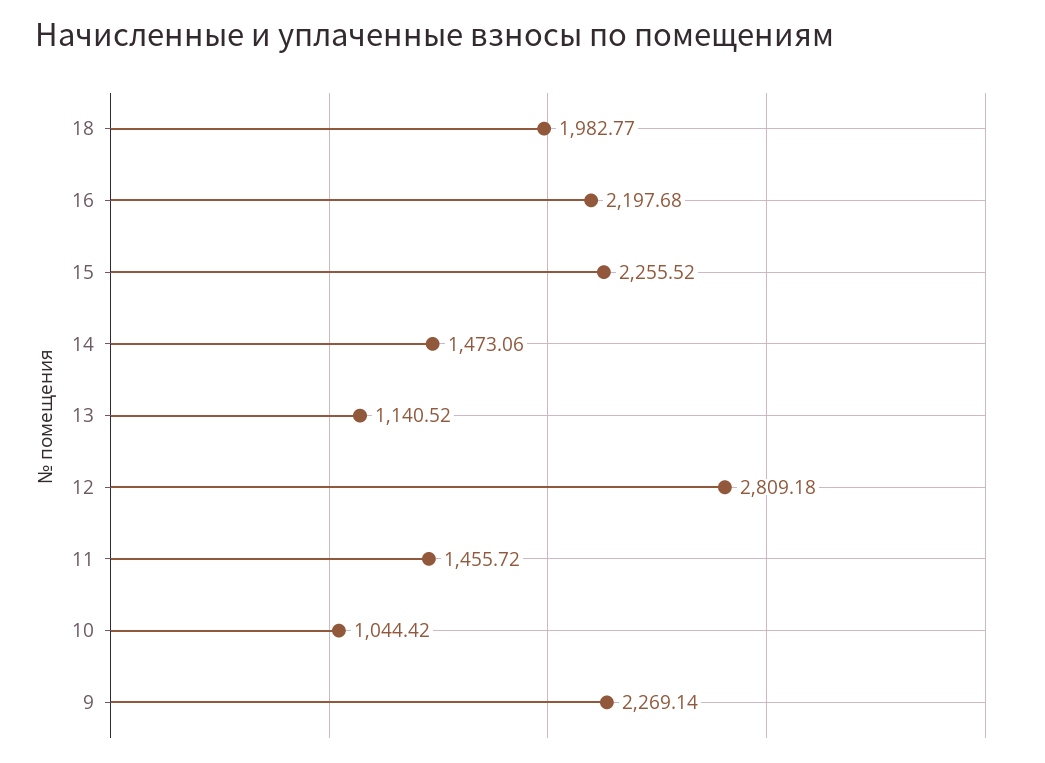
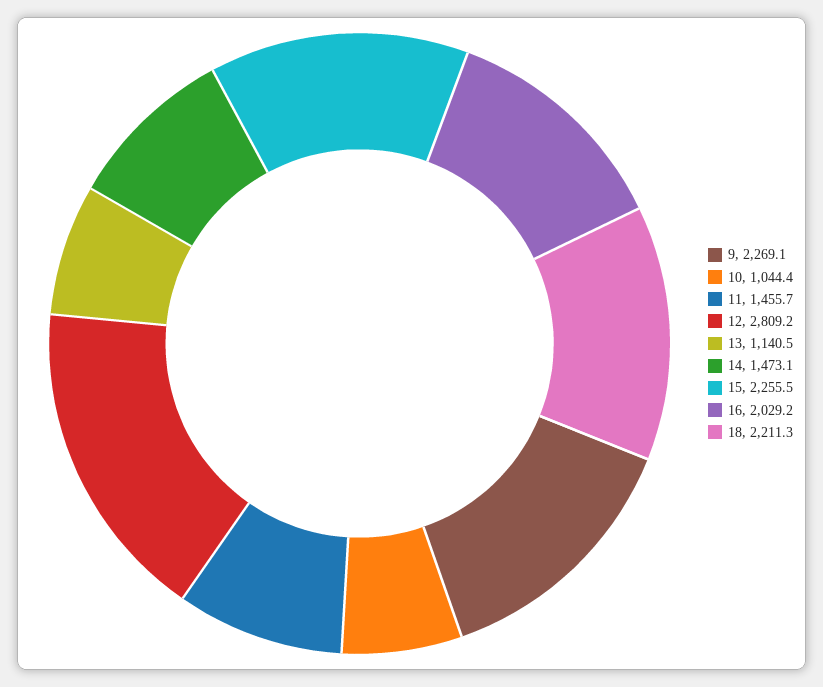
18: 1982.77 -> 2211.3
16: 2197.68 -> 2029.2

